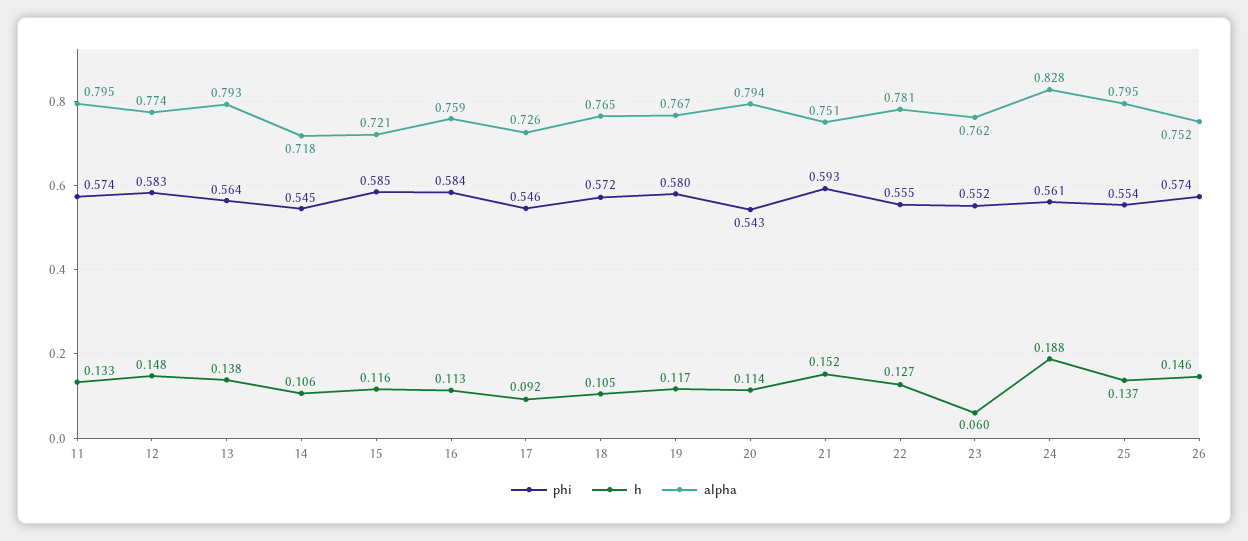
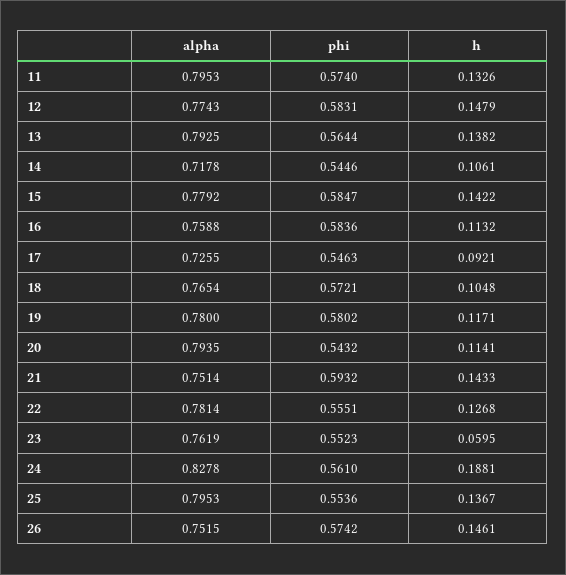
h, 15: 0.116 -> 0.1422
alpha, 15: 0.721 -> 0.7792
alpha, 19: 0.767 -> 0.78
h, 21: 0.152 -> 0.1433

